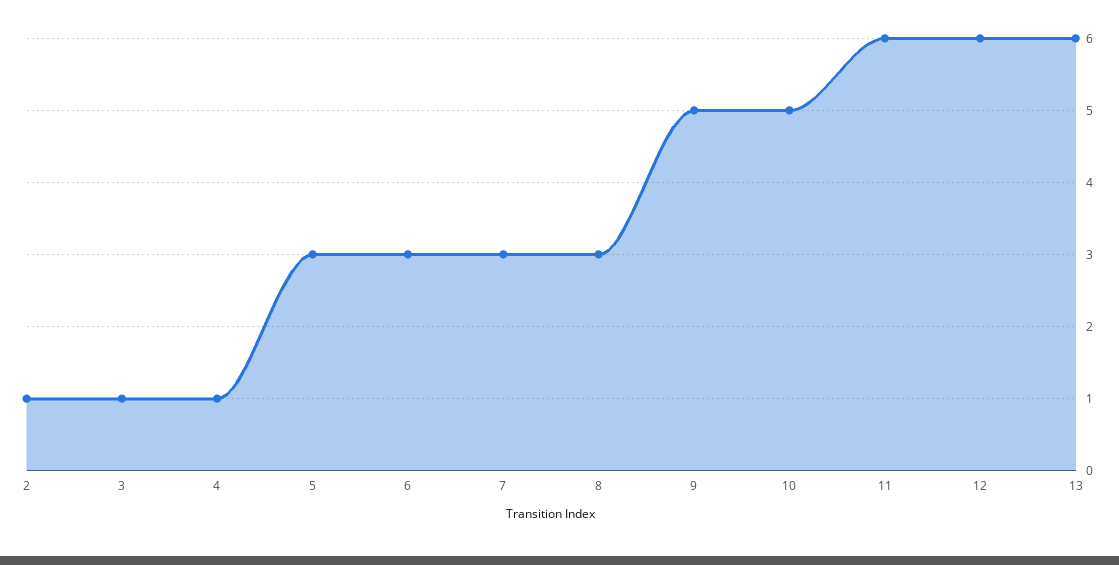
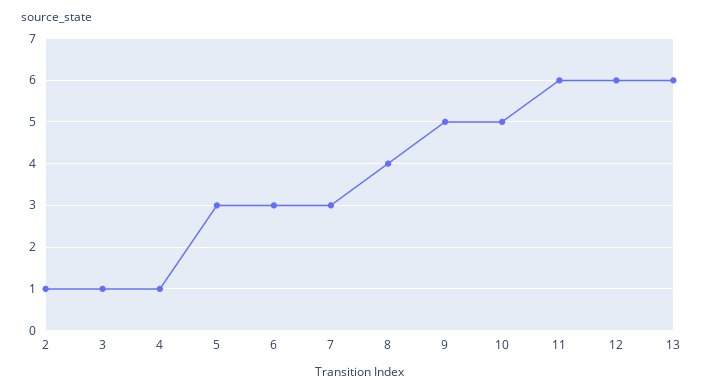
8: 3 -> 4

